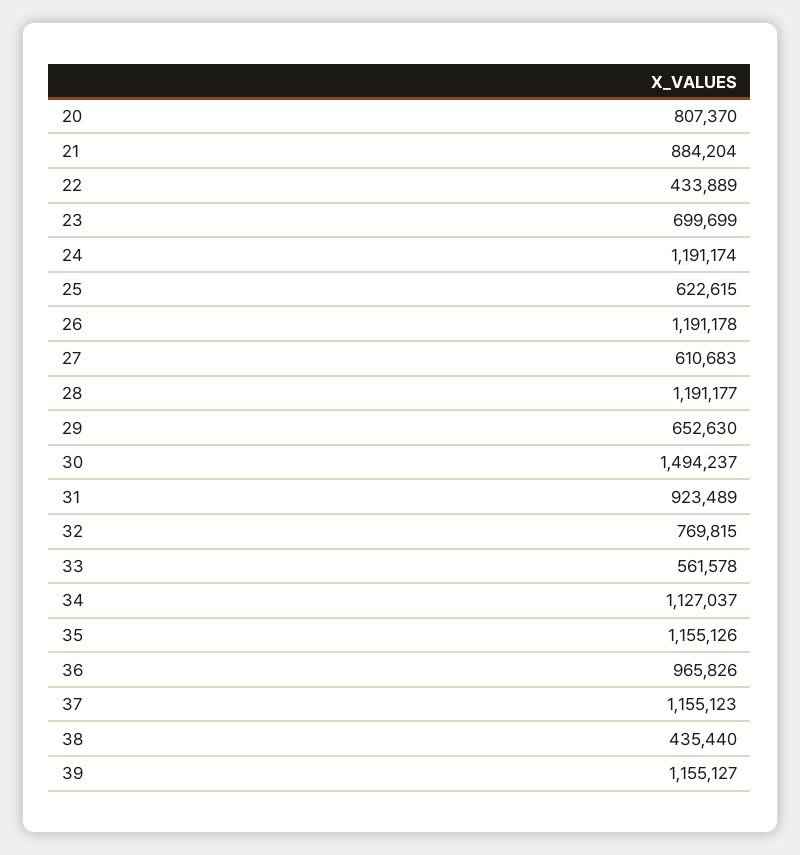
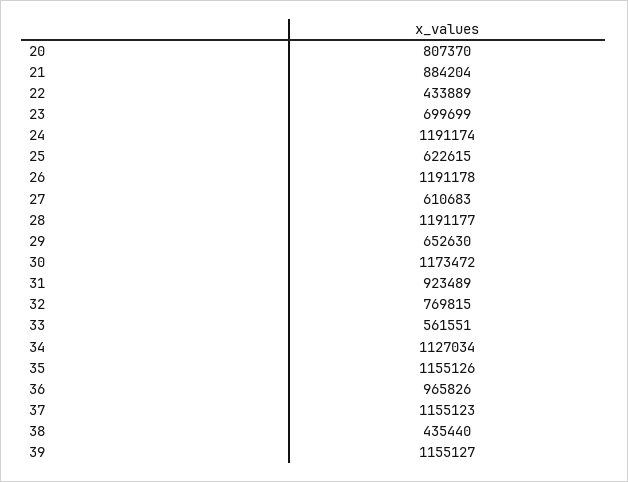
30: 1494237 -> 1173472
33: 561578 -> 561551
34: 1127037 -> 1127034

